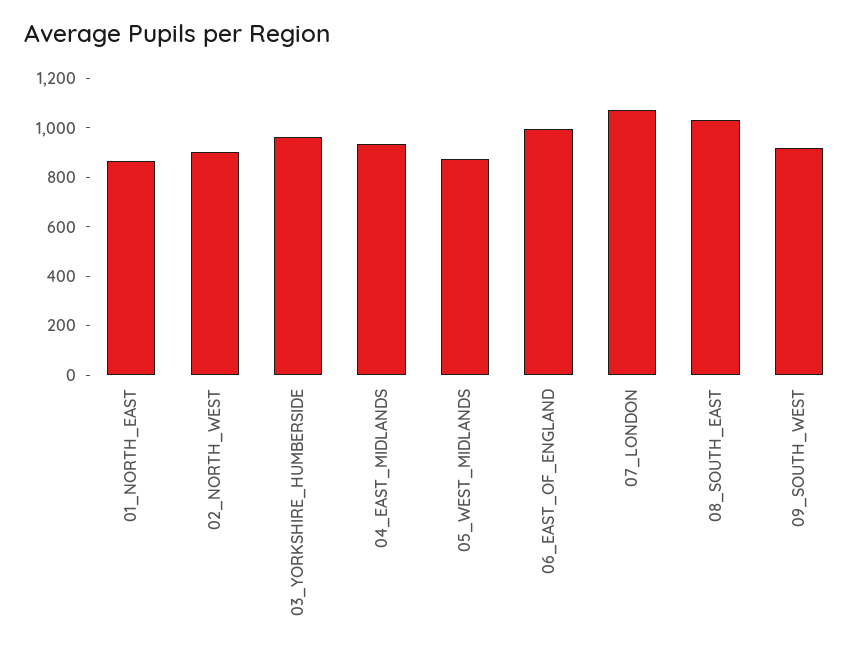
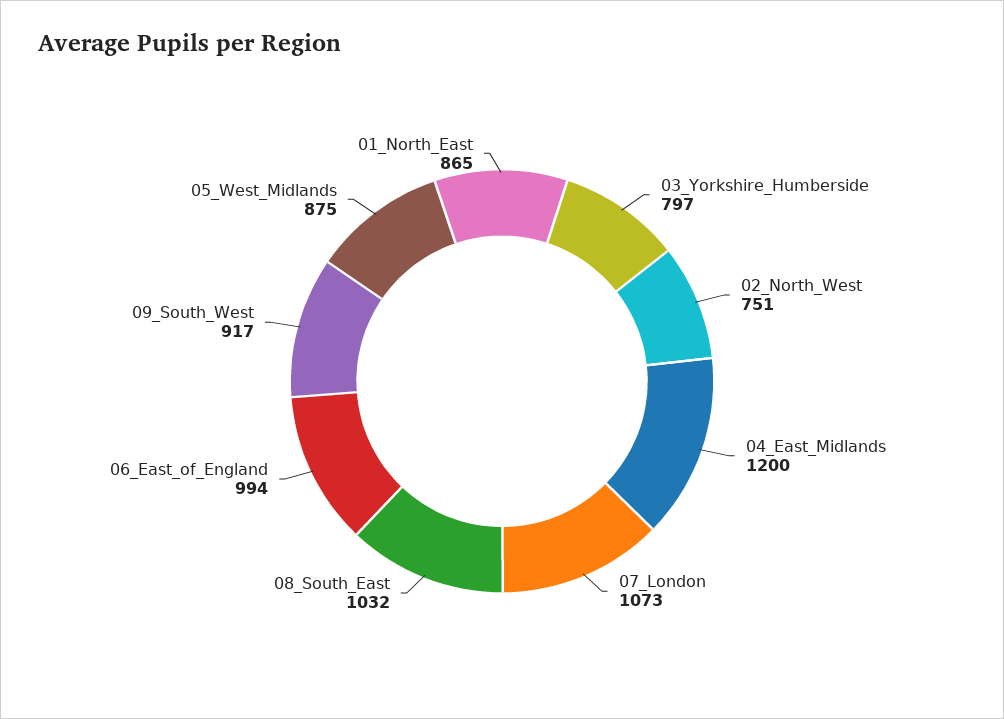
02_NORTH_WEST: 900 -> 751
03_YORKSHIRE_HUMBERSIDE: 950 -> 797
04_EAST_MIDLANDS: 950 -> 1200

